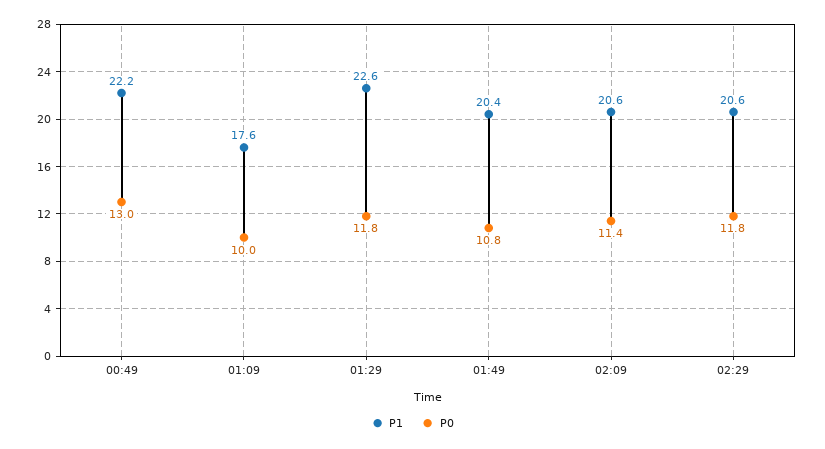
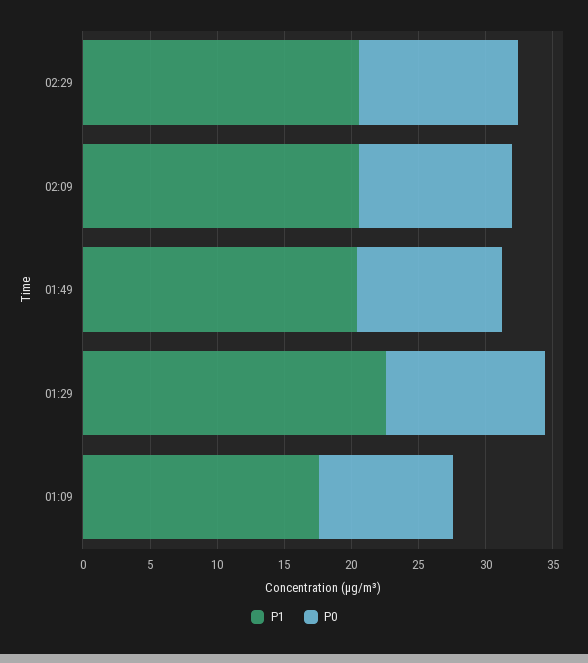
P1, 00:49: 22.2 -> none
P0, 00:49: 13 -> none

